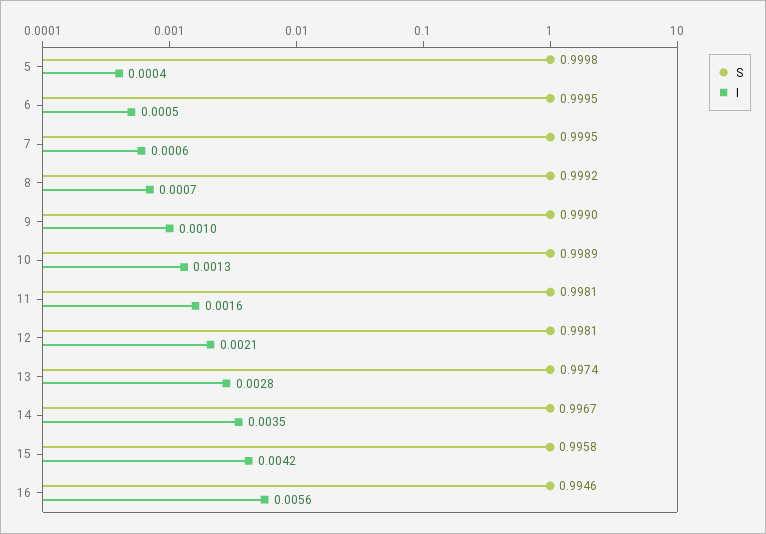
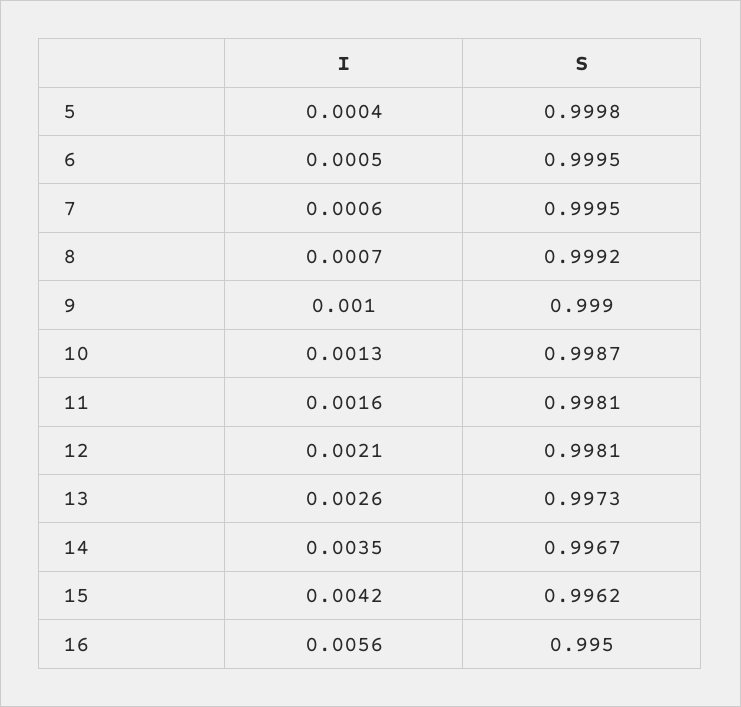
S, 10: 0.9989 -> 0.9987
S, 13: 0.9974 -> 0.9973
I, 13: 0.0028 -> 0.0026
S, 15: 0.9958 -> 0.9962
S, 16: 0.9946 -> 0.995

